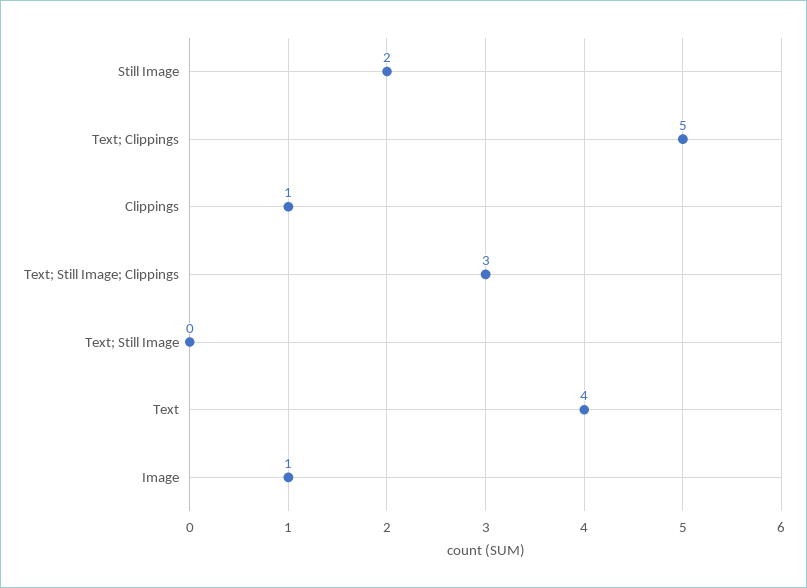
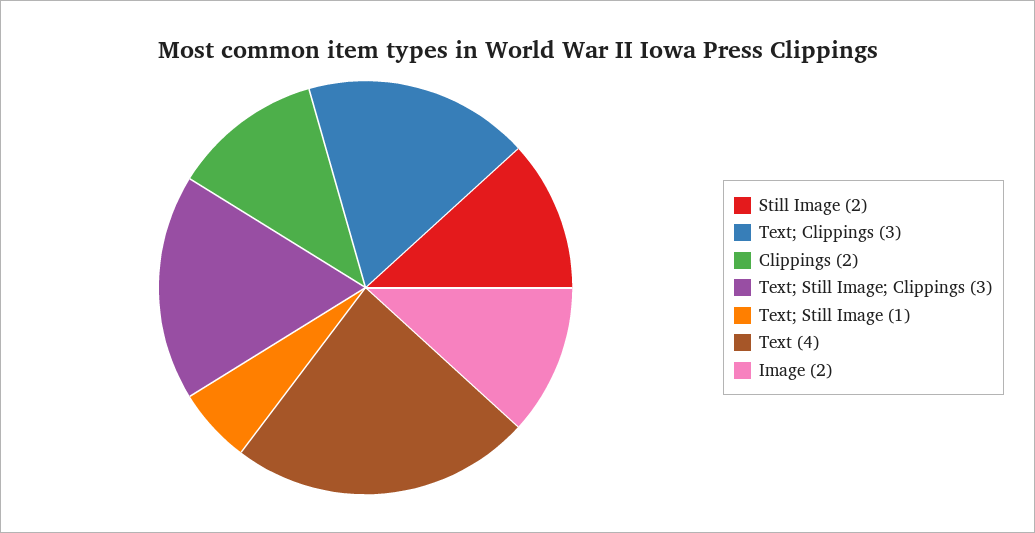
Text; Clippings: 5 -> 3
Clippings: 1 -> 2
Text; Still Image: 0 -> 1
Image: 1 -> 2

